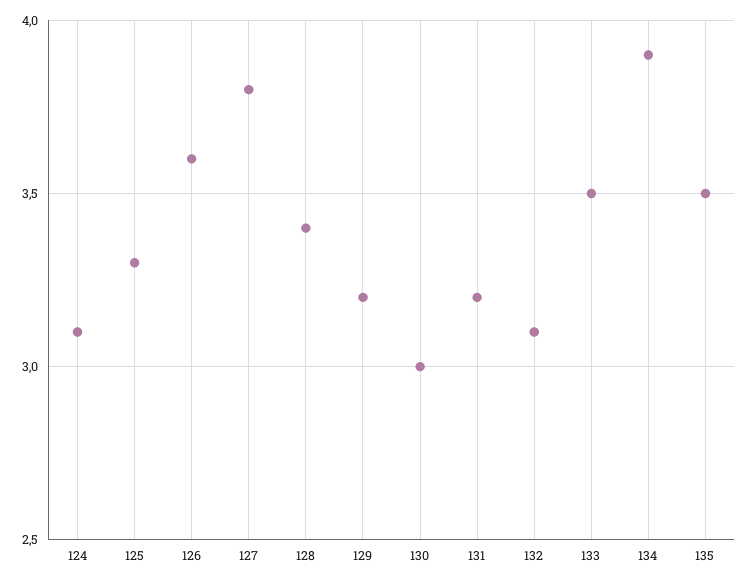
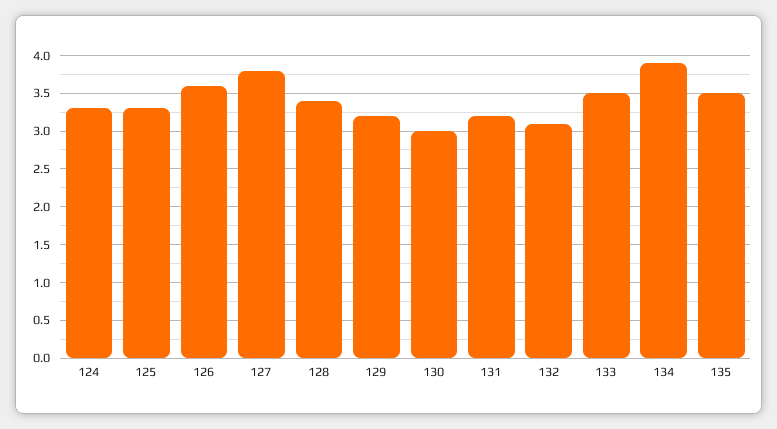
124: 3.1 -> 3.3

